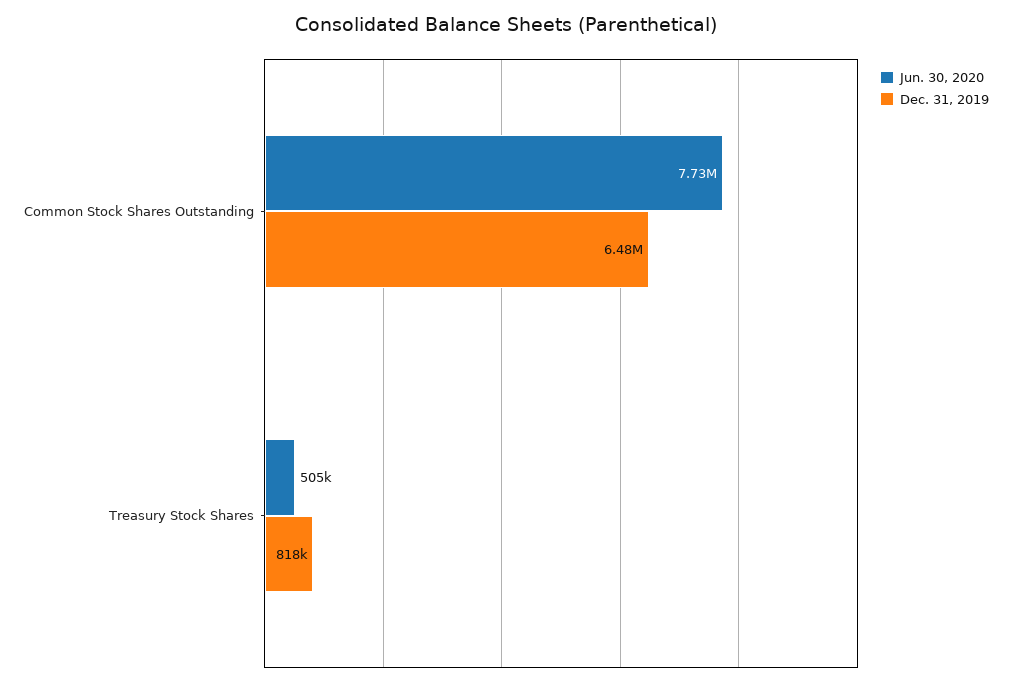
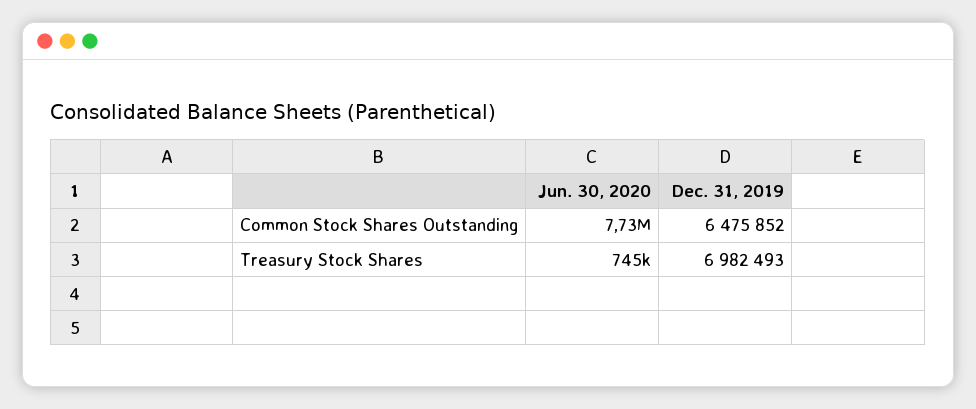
Jun. 30, 2020, Treasury Stock Shares: 505000 -> 745000
Dec. 31, 2019, Treasury Stock Shares: 818000 -> 6982493

